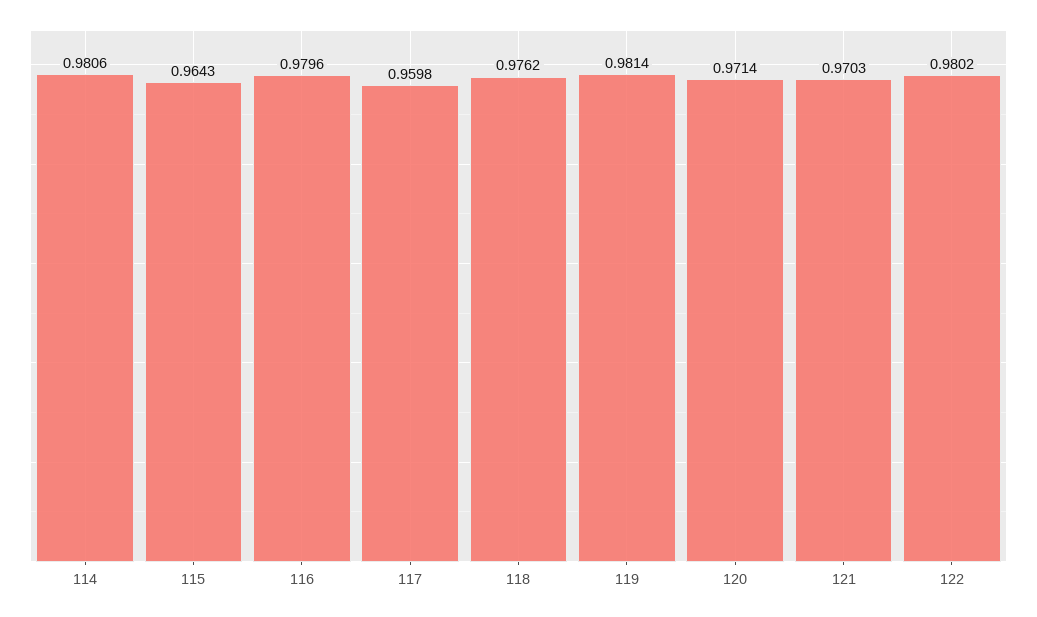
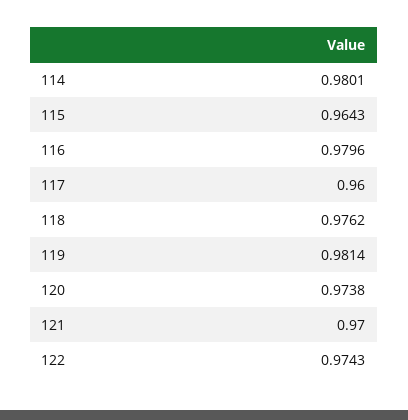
114: 0.9806 -> 0.9801
117: 0.9598 -> 0.96
120: 0.9714 -> 0.9738
121: 0.9703 -> 0.97
122: 0.9802 -> 0.9743

